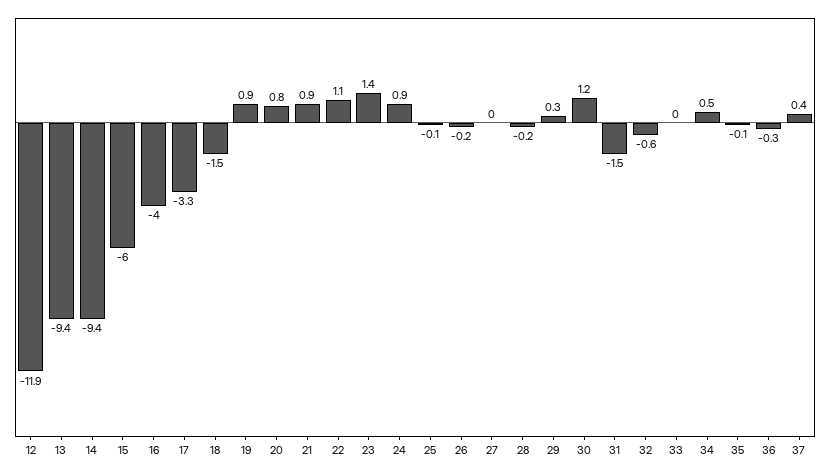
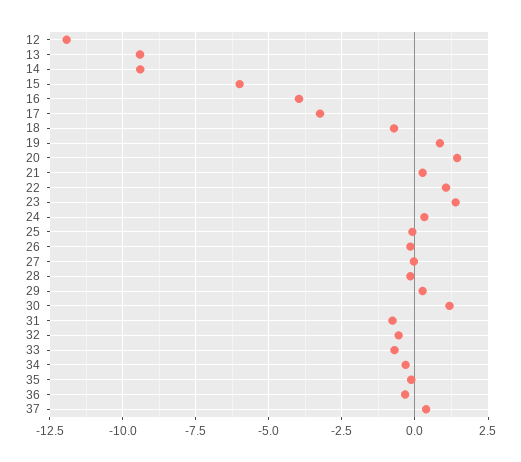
18: -1.5 -> -0.75
20: 0.8 -> 1.5
21: 0.9 -> 0.25
24: 0.9 -> 0.25
31: -1.5 -> -0.75
33: 0 -> -0.75
34: 0.5 -> -0.25

